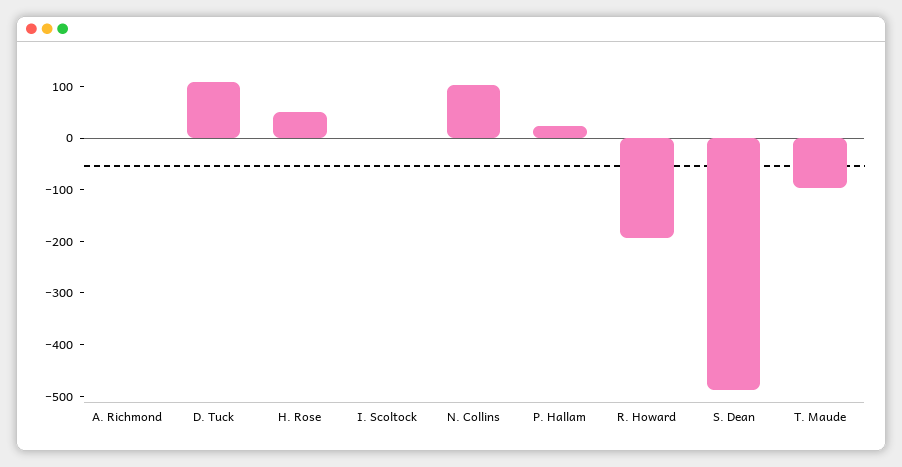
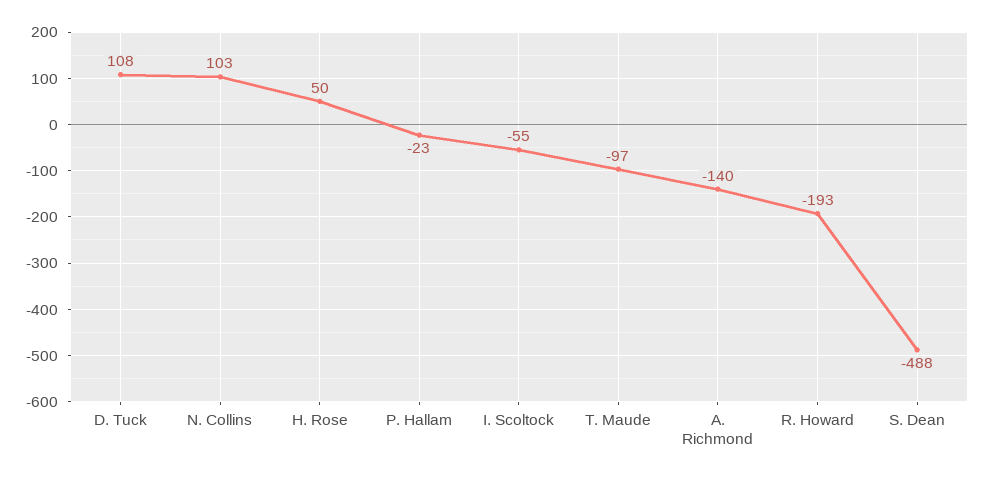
A. Richmond: 0 -> -140
I. Scoltock: 0 -> -55
P. Hallam: 20 -> -23

